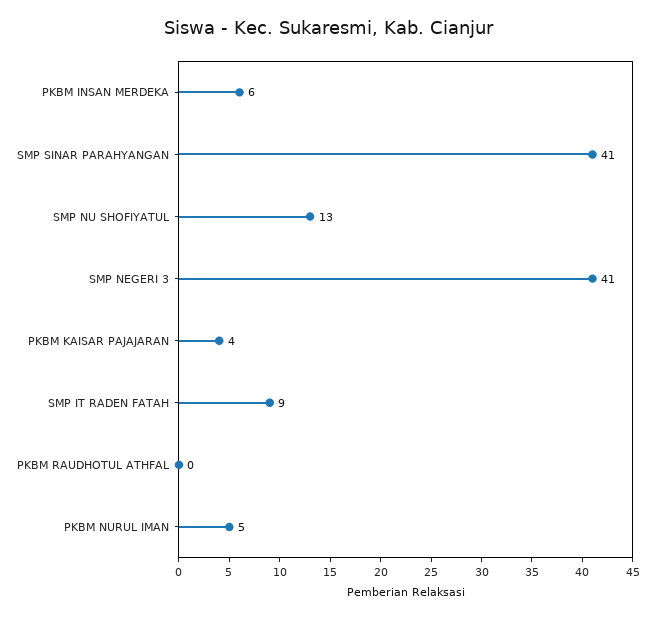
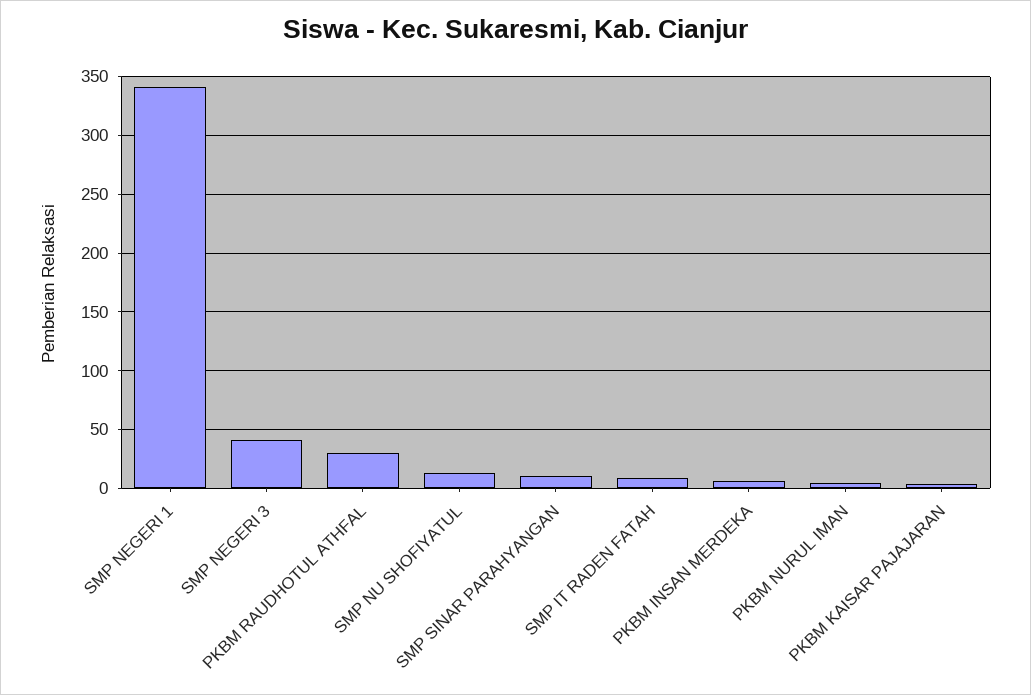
SMP SINAR PARAHYANGAN: 41 -> 10
PKBM RAUDHOTUL ATHFAL: 0 -> 30
SMP NEGERI 1: none -> 340

